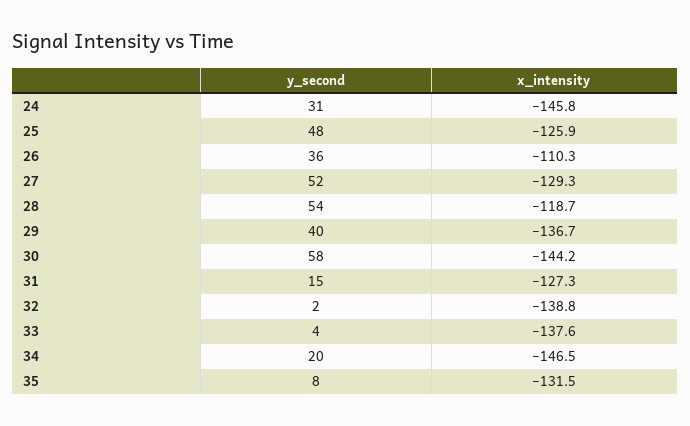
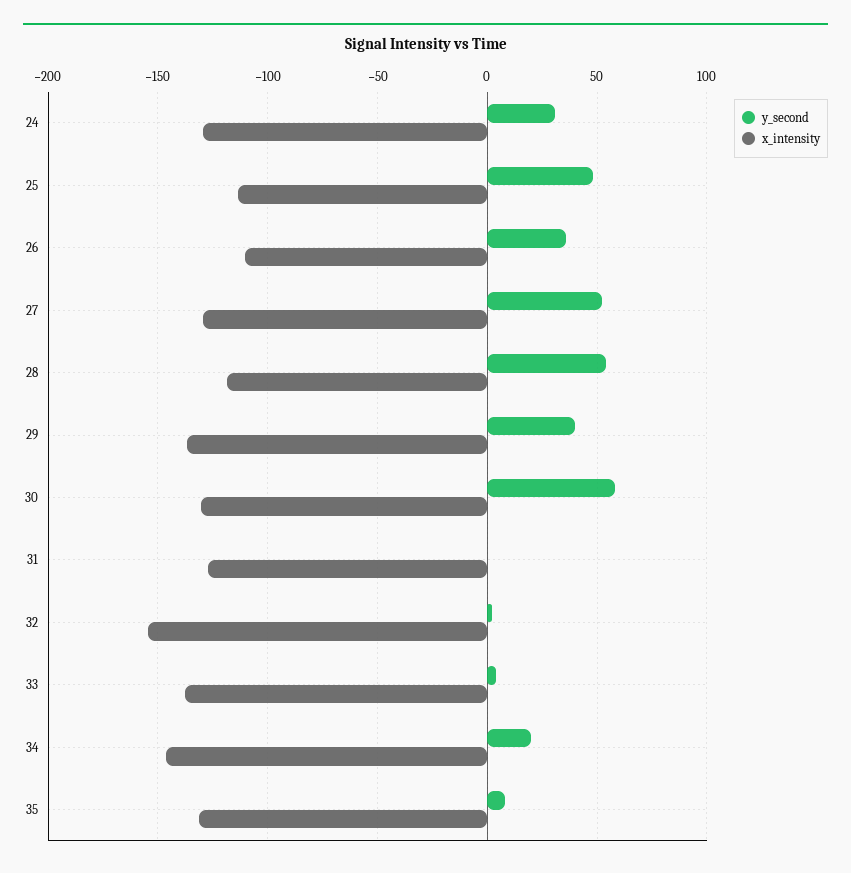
x_intensity, 24: -145.8 -> -130
x_intensity, 25: -125.9 -> -115
x_intensity, 30: -144.2 -> -130
y_second, 31: 15 -> 0
x_intensity, 32: -138.8 -> -155

